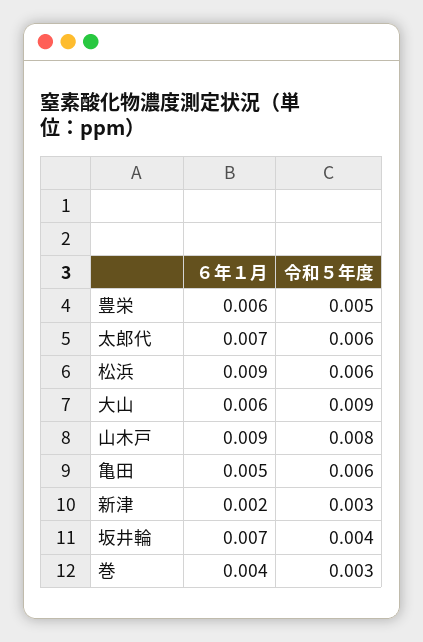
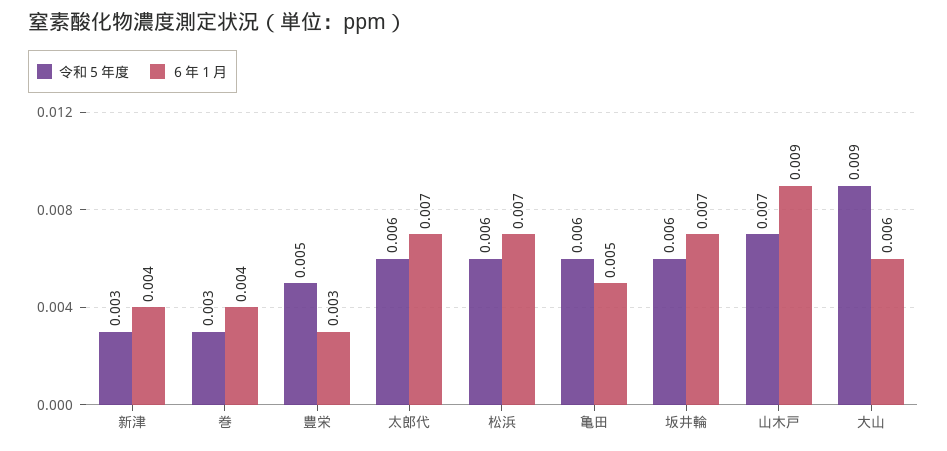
６年１月, 豊栄: 0.006 -> 0.003
６年１月, 松浜: 0.009 -> 0.007
令和５年度, 山木戸: 0.008 -> 0.007
６年１月, 新津: 0.002 -> 0.004
令和５年度, 坂井輪: 0.004 -> 0.006

